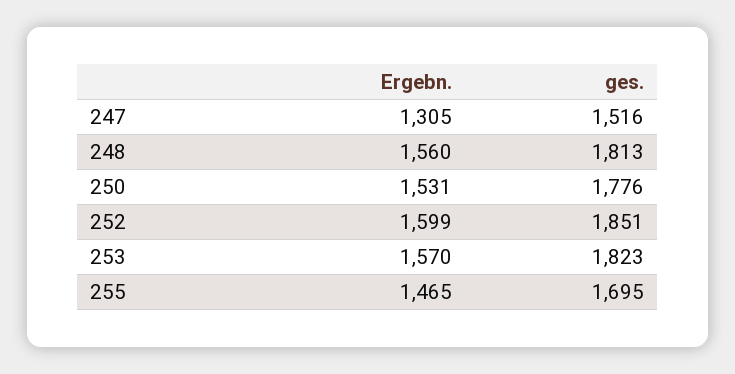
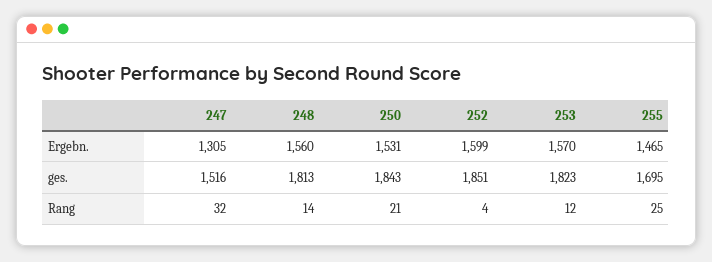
ges., 250: 1776 -> 1843
Rang, 247: none -> 32
Rang, 248: none -> 14
Rang, 250: none -> 21
Rang, 252: none -> 4
Rang, 253: none -> 12
Rang, 255: none -> 25

